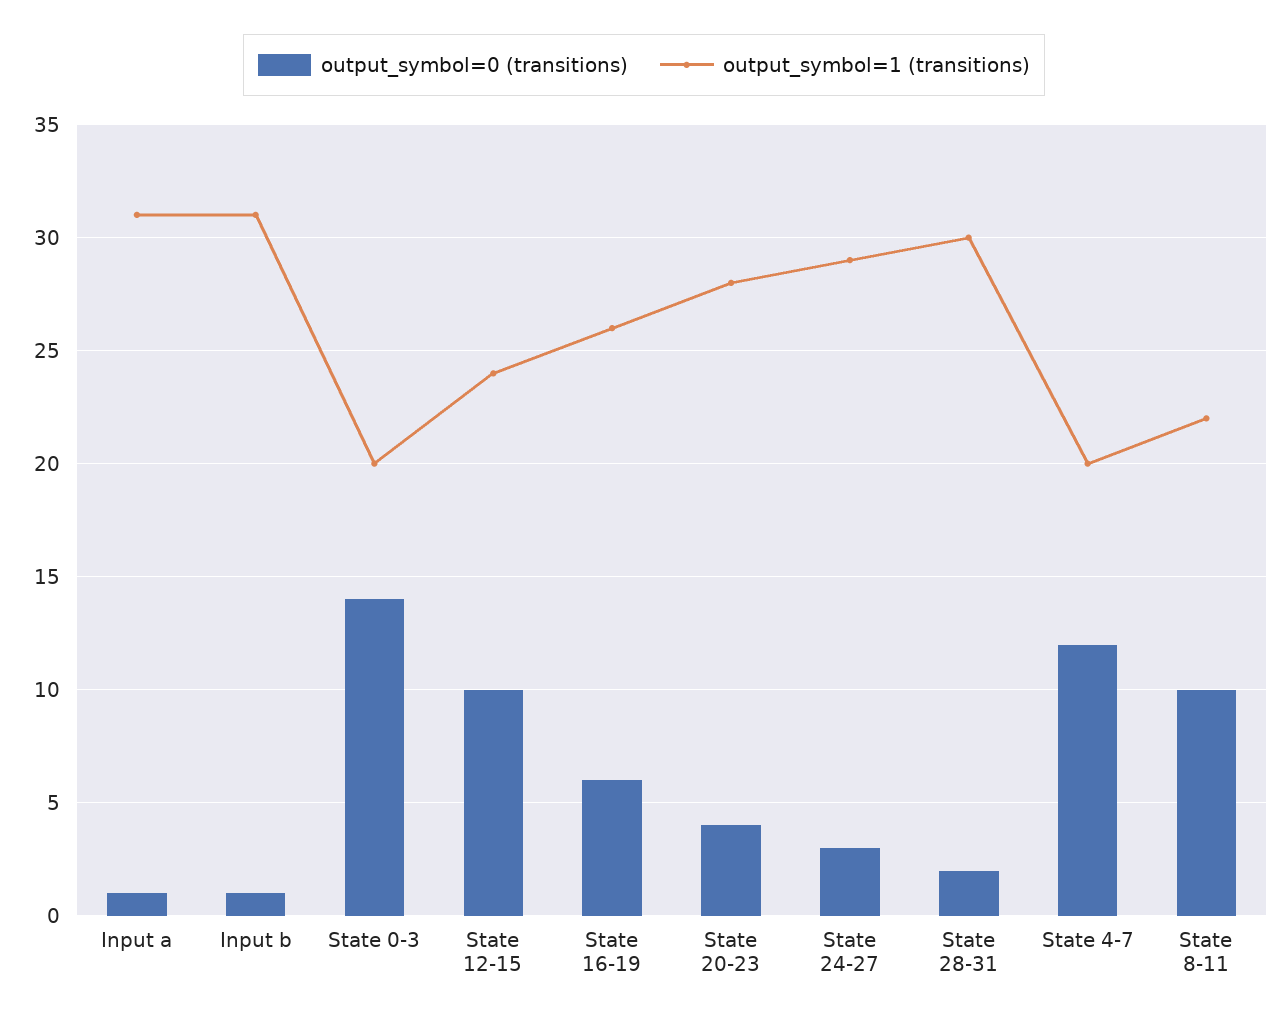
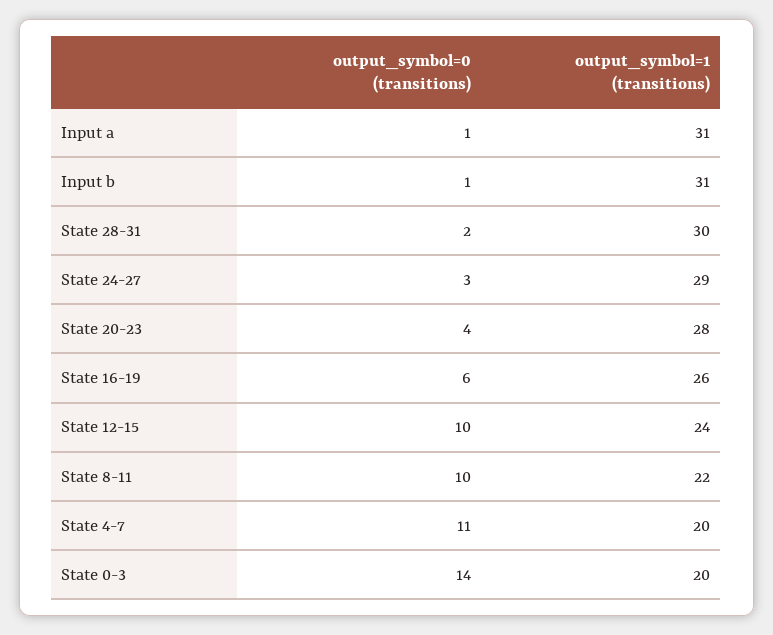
output_symbol=0 (transitions), State 4-7: 12 -> 11

